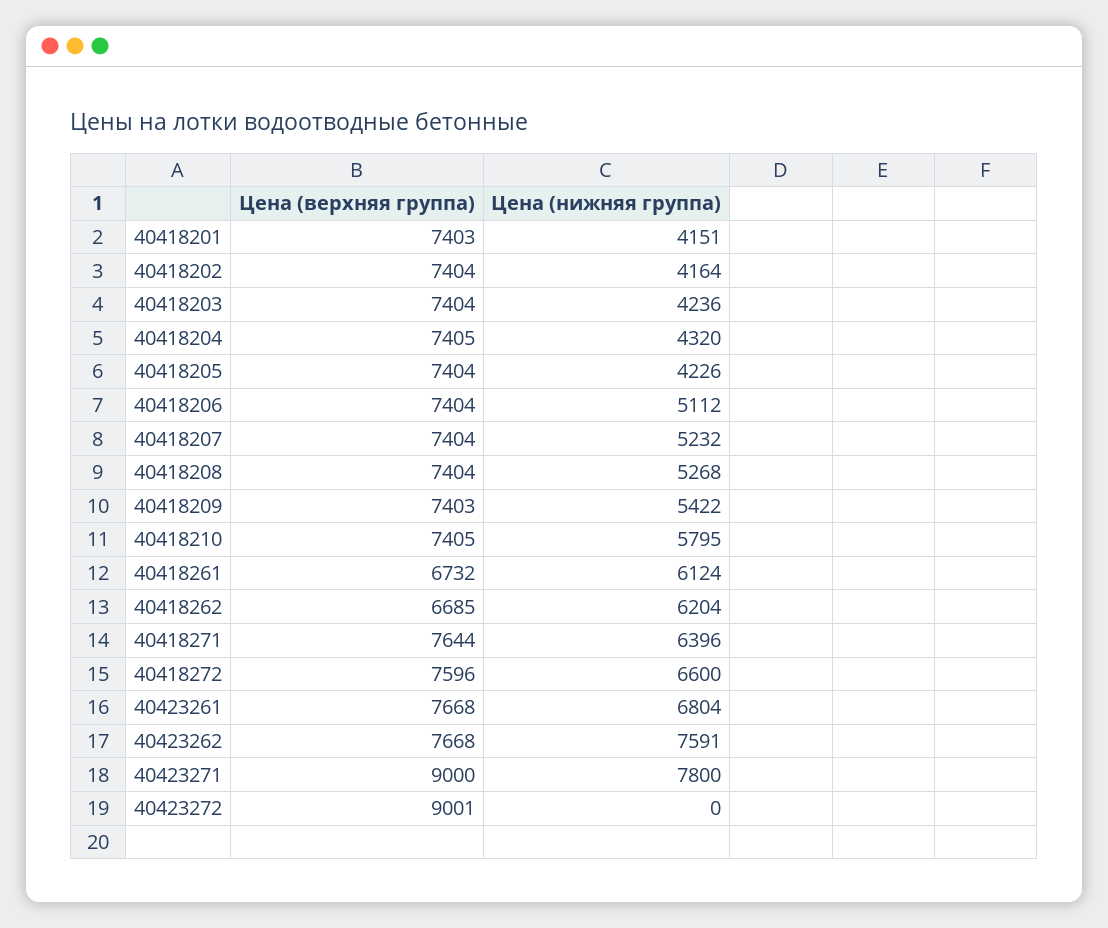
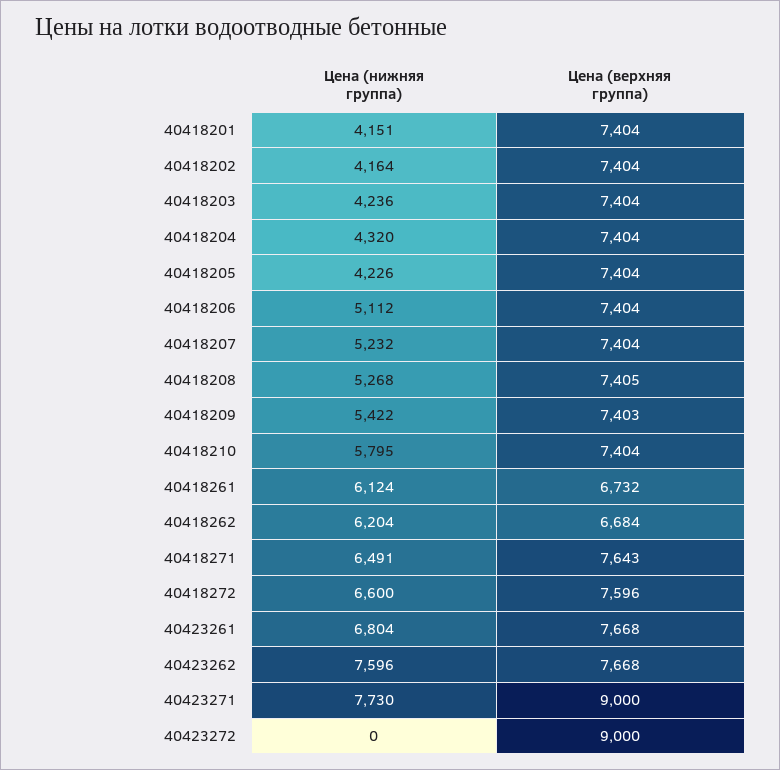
Цена (верхняя группа), 40418201: 7403 -> 7404
Цена (верхняя группа), 40418204: 7405 -> 7404
Цена (верхняя группа), 40418208: 7404 -> 7405
Цена (верхняя группа), 40418210: 7405 -> 7404
Цена (верхняя группа), 40418262: 6685 -> 6684
Цена (верхняя группа), 40418271: 7644 -> 7643
Цена (нижняя группа), 40418271: 6396 -> 6491
Цена (нижняя группа), 40423262: 7591 -> 7596
Цена (нижняя группа), 40423271: 7800 -> 7730
Цена (верхняя группа), 40423272: 9001 -> 9000

